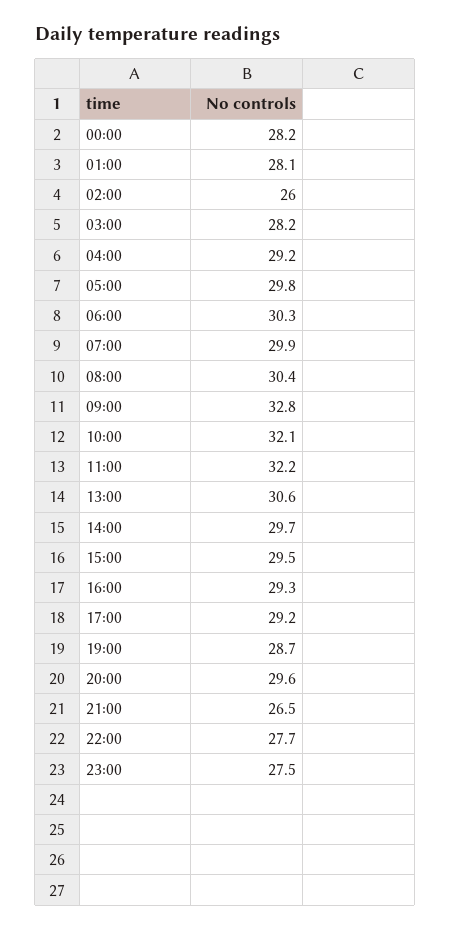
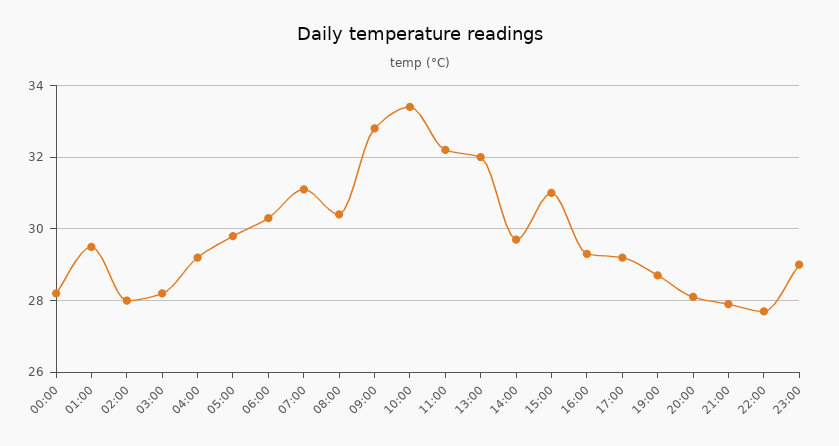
01:00: 28.1 -> 29.5
02:00: 26 -> 28
07:00: 29.9 -> 31
10:00: 32.1 -> 33.5
13:00: 30.6 -> 32
15:00: 29.5 -> 31
20:00: 29.6 -> 28
21:00: 26.5 -> 28
23:00: 27.5 -> 29

